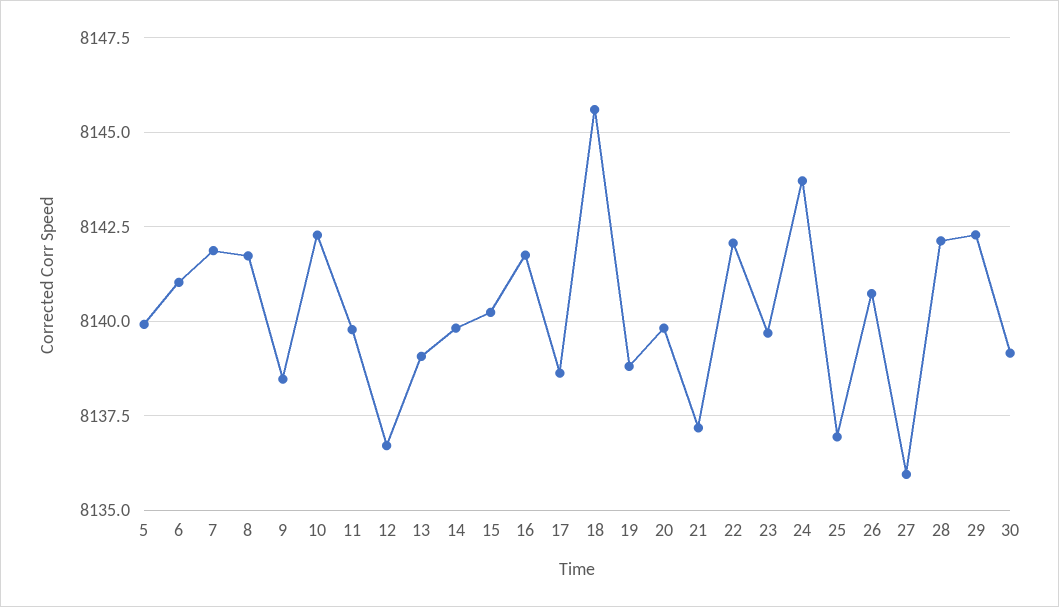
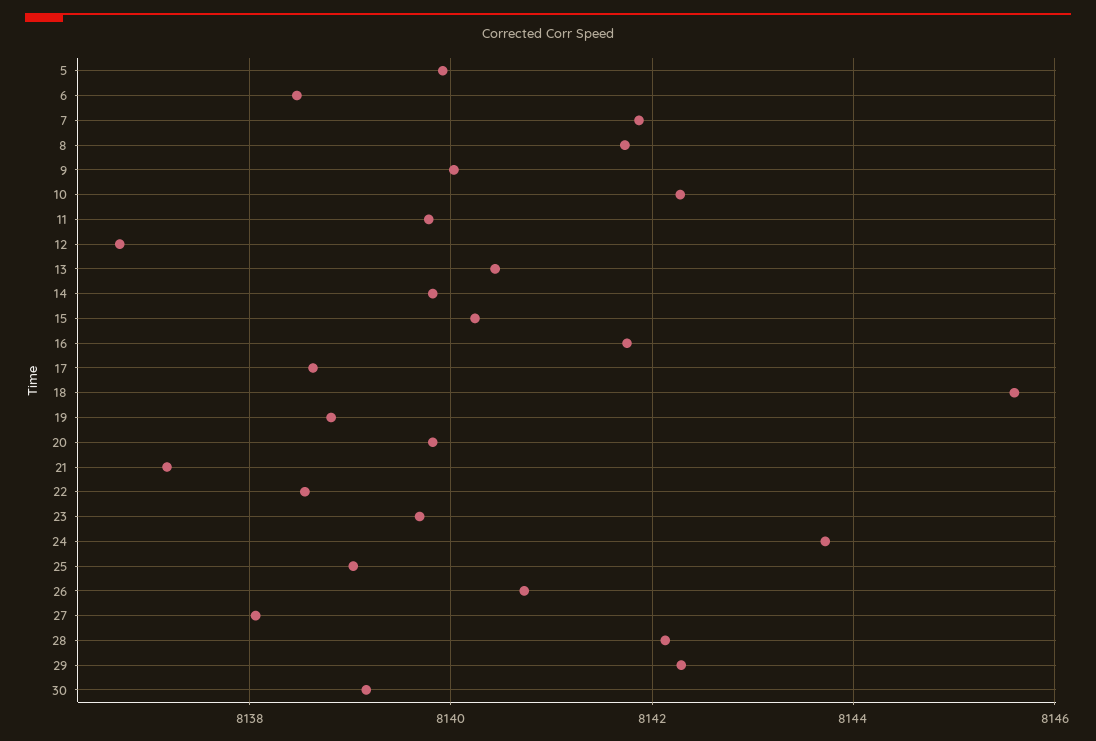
6: 8141 -> 8138.4
9: 8138.5 -> 8140
13: 8139 -> 8140.4
22: 8142 -> 8138.6
25: 8137 -> 8139
27: 8136 -> 8138

